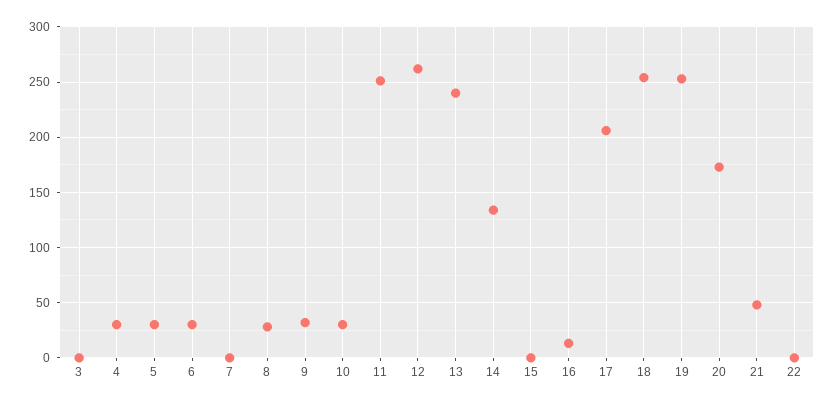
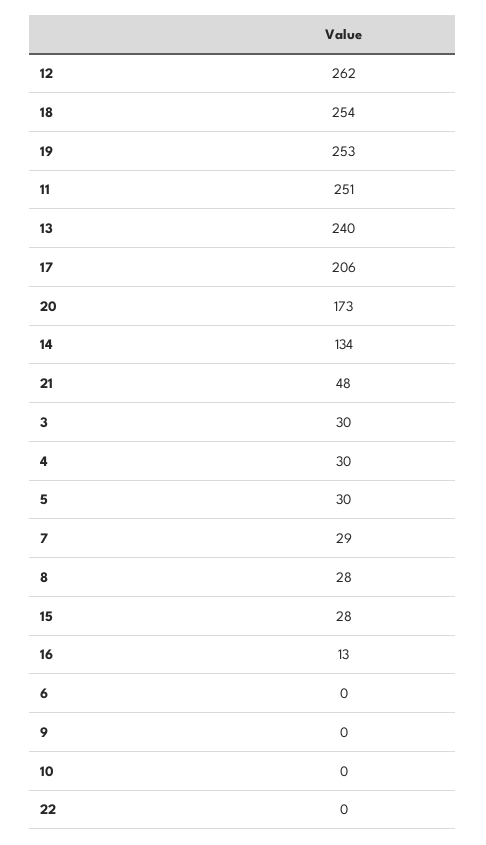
3: 0 -> 30
6: 30 -> 0
7: 0 -> 29
9: 30 -> 0
10: 30 -> 0
15: 0 -> 28

